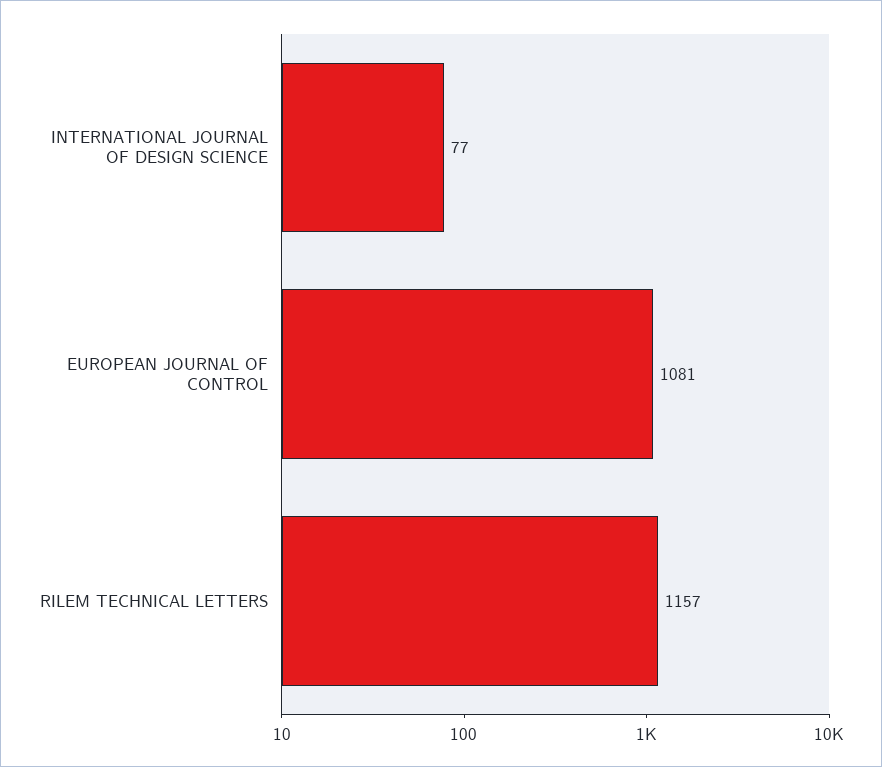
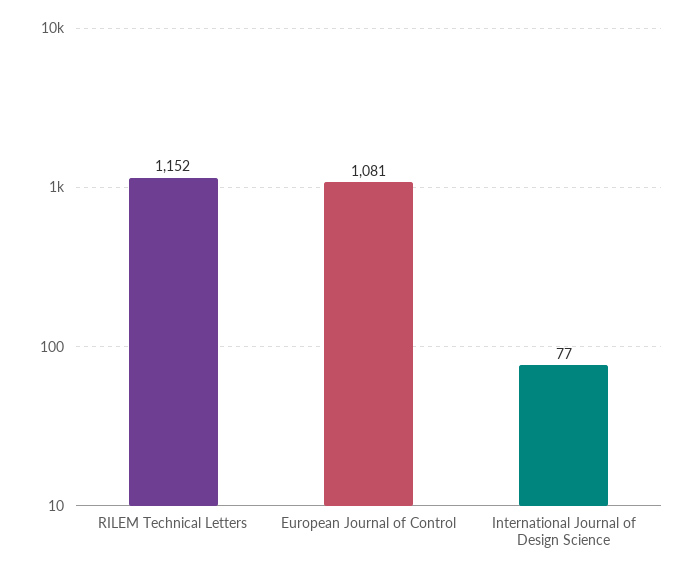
RILEM TECHNICAL LETTERS: 1157 -> 1152

